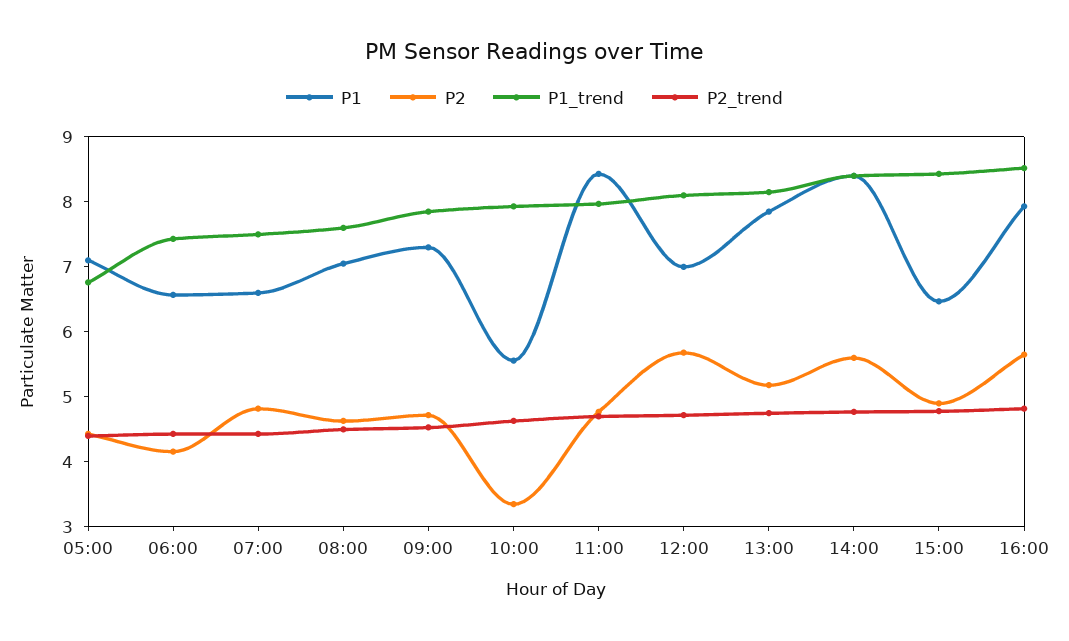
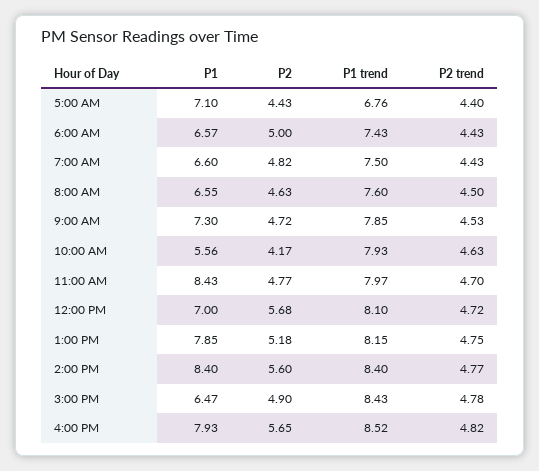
P2, 06:00: 4.2 -> 5
P1, 08:00: 7 -> 6.55
P2, 10:00: 3.4 -> 4.17

